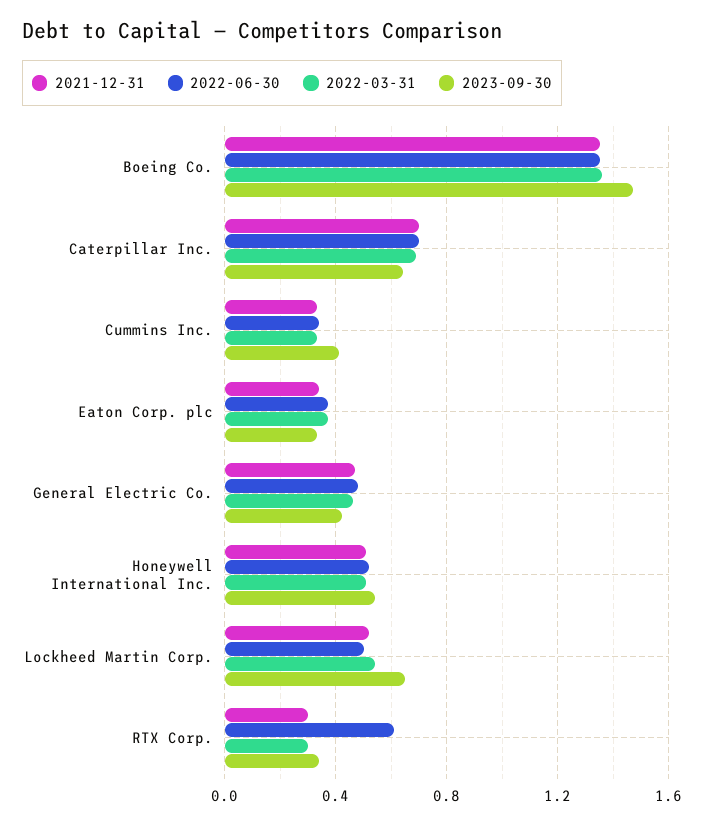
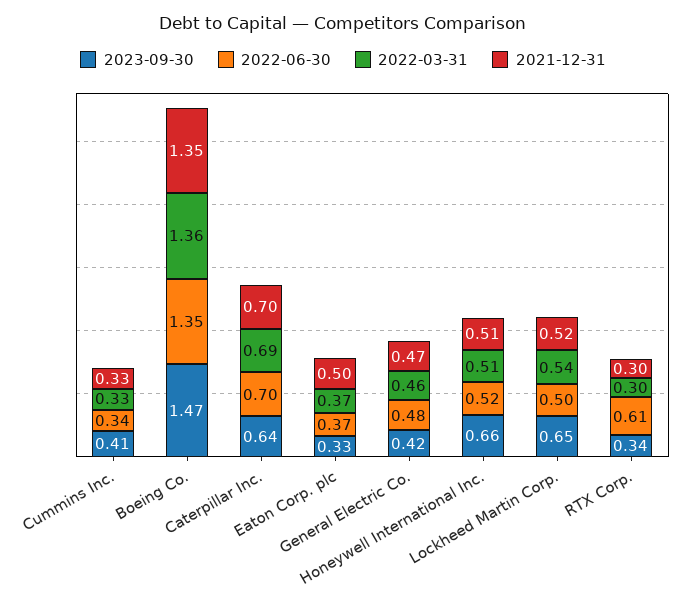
2021-12-31, Eaton Corp. plc: 0.35 -> 0.5
2023-09-30, Honeywell International Inc.: 0.55 -> 0.66

